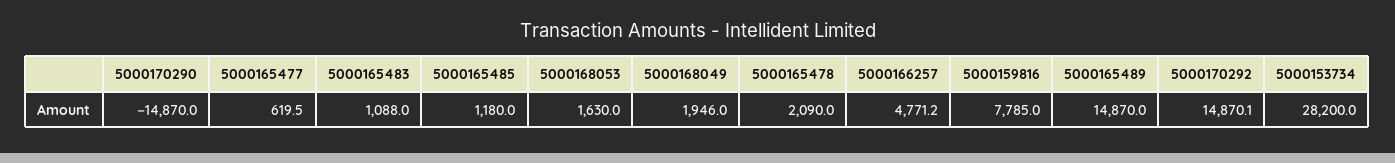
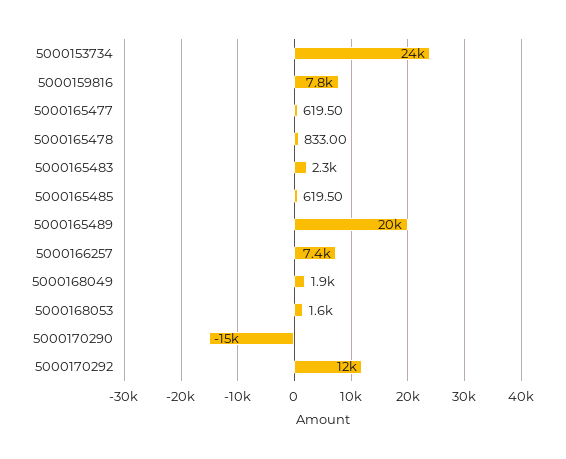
5000165483: 1088 -> 2300
5000165485: 1180 -> 619.5
5000165478: 2090 -> 833
5000166257: 4771.2 -> 7400
5000165489: 14870 -> 20000
5000170292: 14870.1 -> 12000
5000153734: 28200 -> 24000

